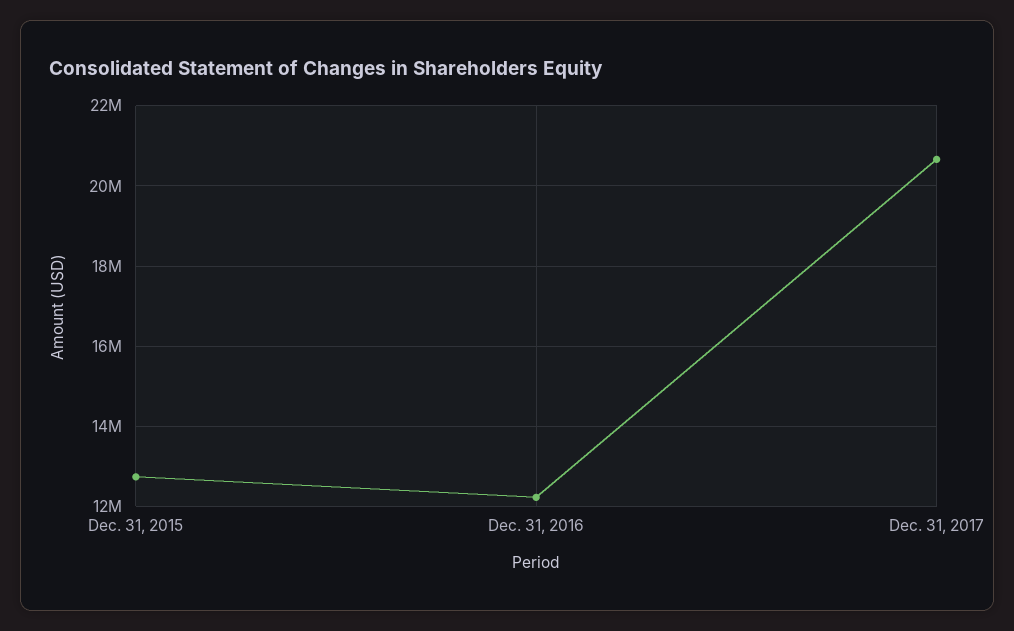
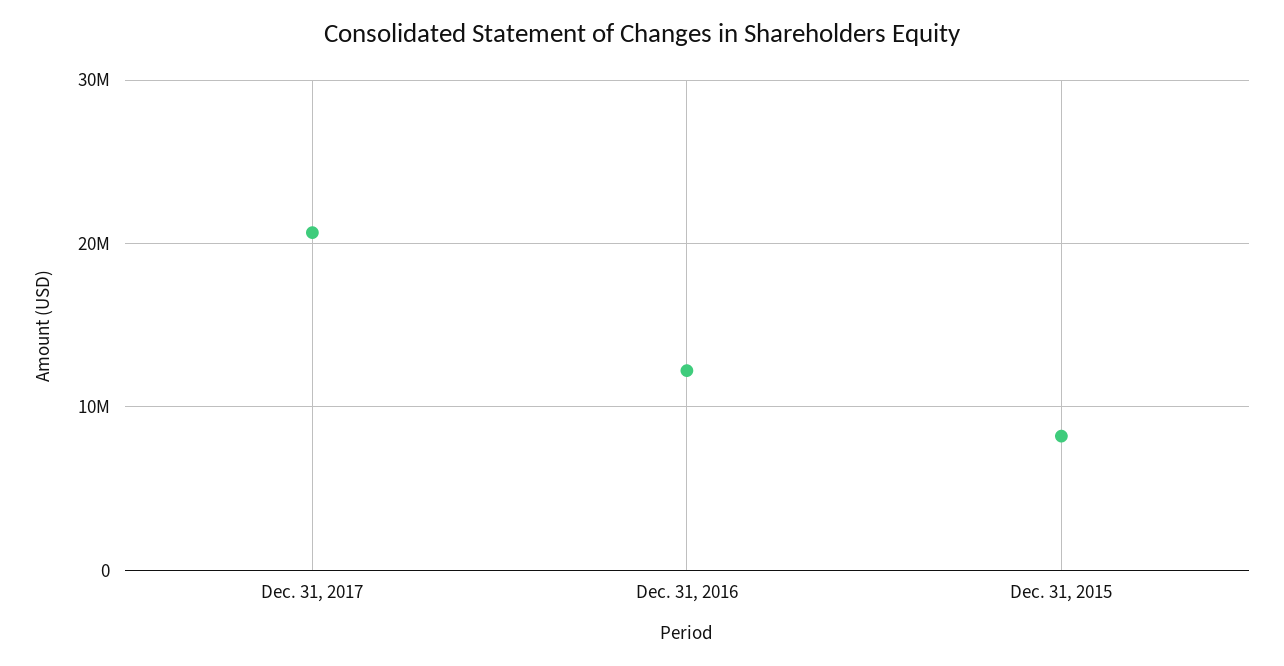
Dec. 31, 2015: 12800000 -> 8000000

